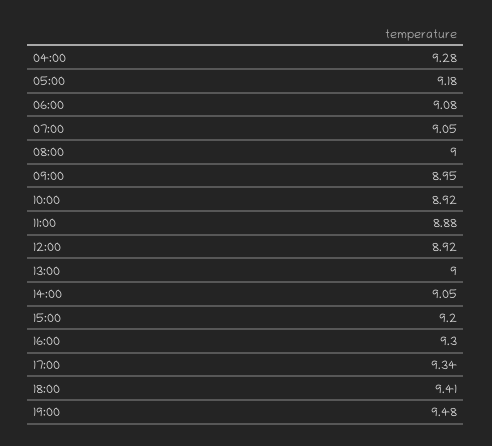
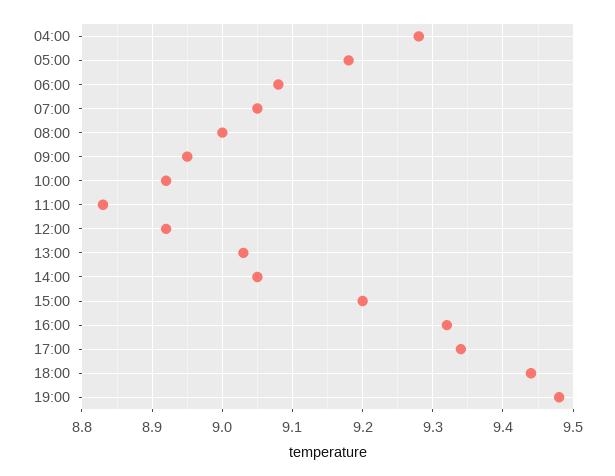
11:00: 8.88 -> 8.83
13:00: 9 -> 9.03
16:00: 9.3 -> 9.32
18:00: 9.41 -> 9.44

